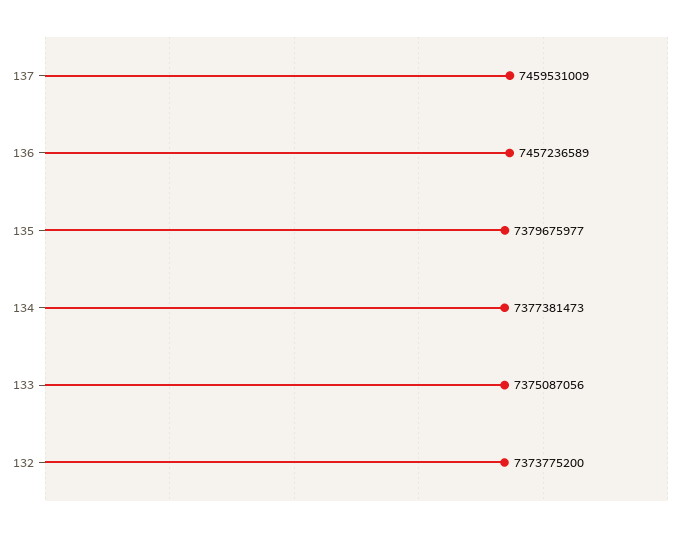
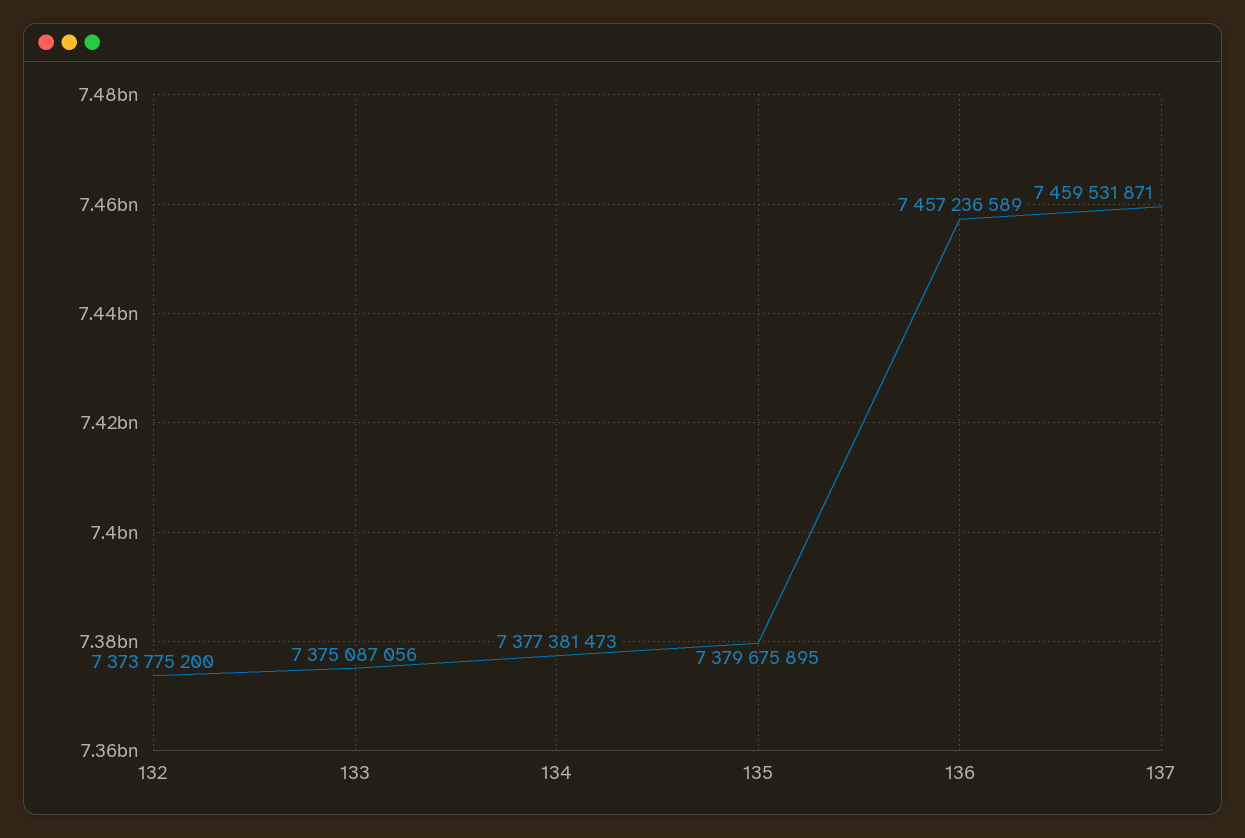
137: 7459531009 -> 7459531871
135: 7379675977 -> 7379675895

